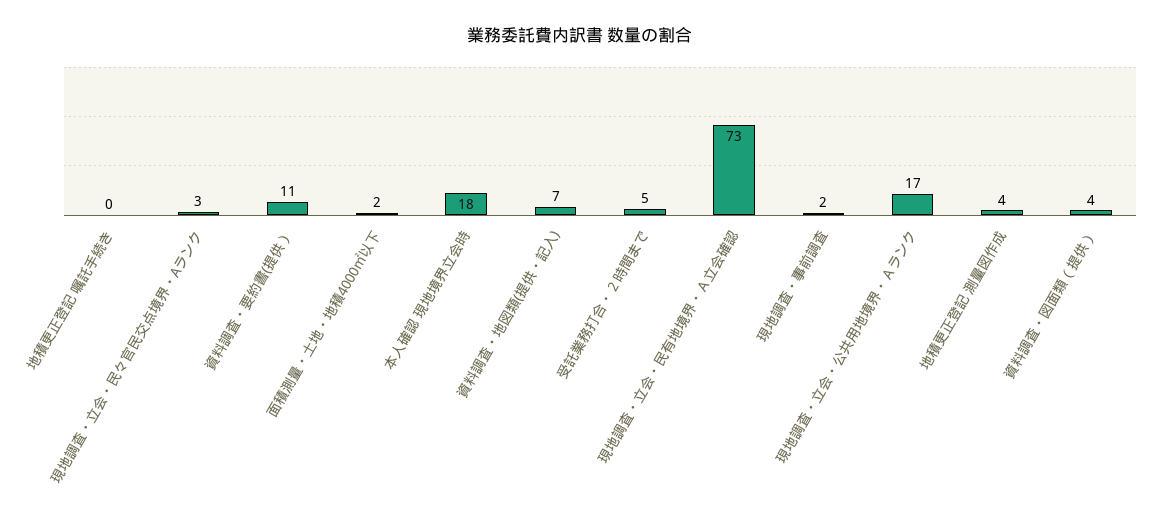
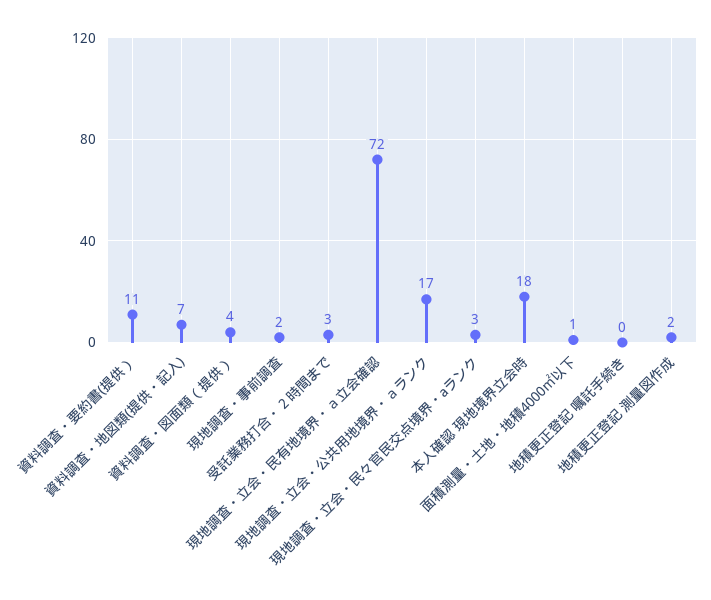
面積測量・土地・地積4000㎡以下: 2 -> 1
受託業務打合・２時間まで: 5 -> 3
現地調査・立会・民有地境界・Ａ立会確認: 73 -> 72
地積更正登記 測量図作成: 4 -> 2

